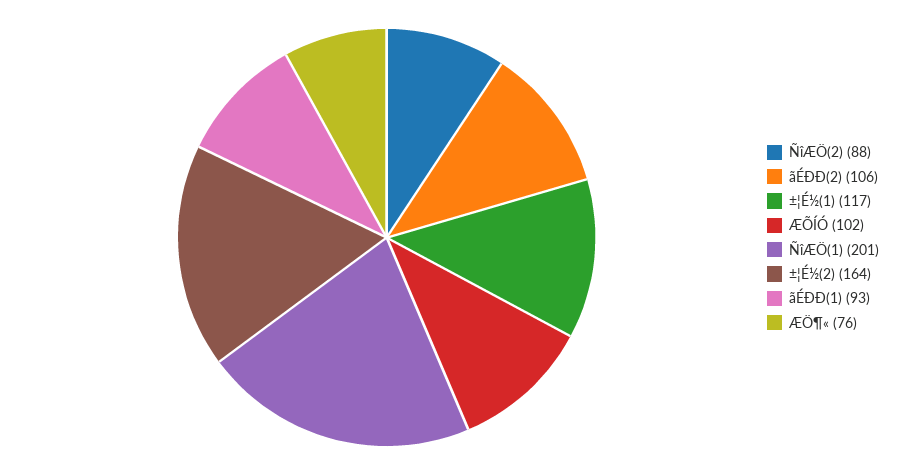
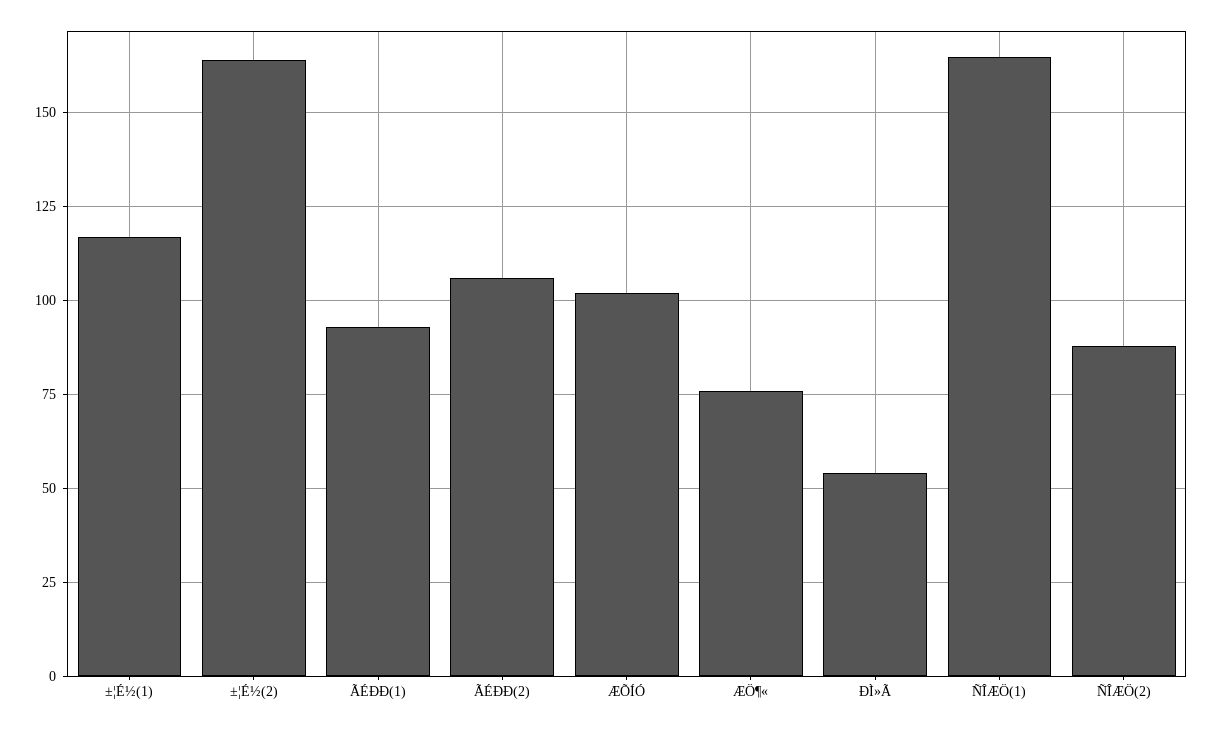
ÑîÆÖ(1): 201 -> 165
ÐÌ»Ã: none -> 55

